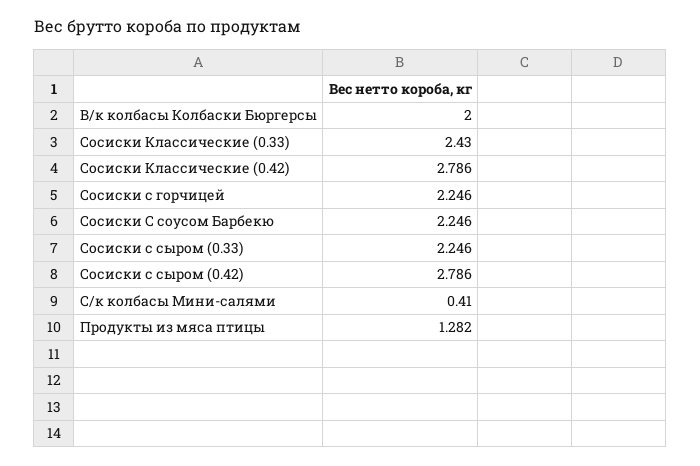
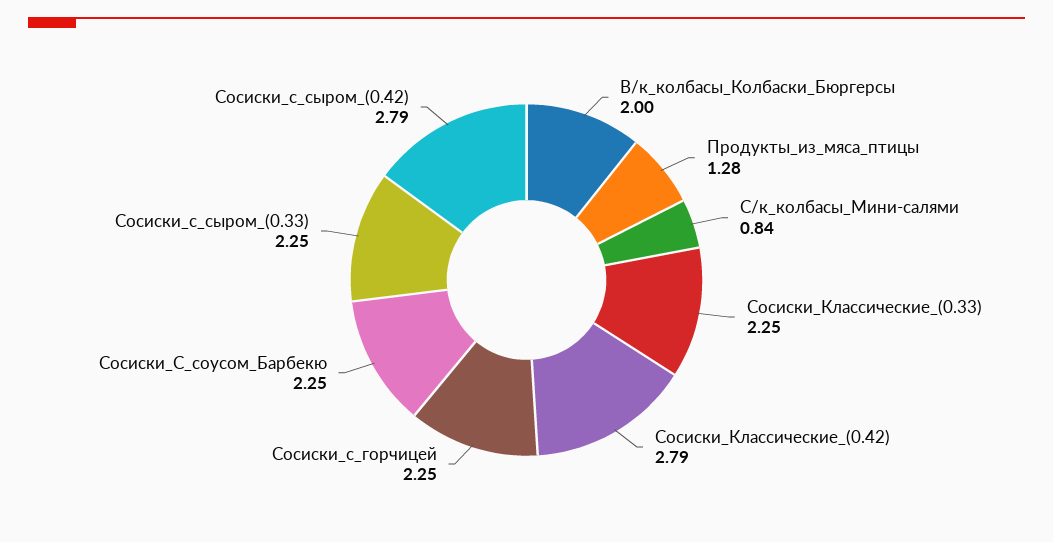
Сосиски Классические (0.33): 2.43 -> 2.25
С/к колбасы Мини-салями: 0.41 -> 0.84

